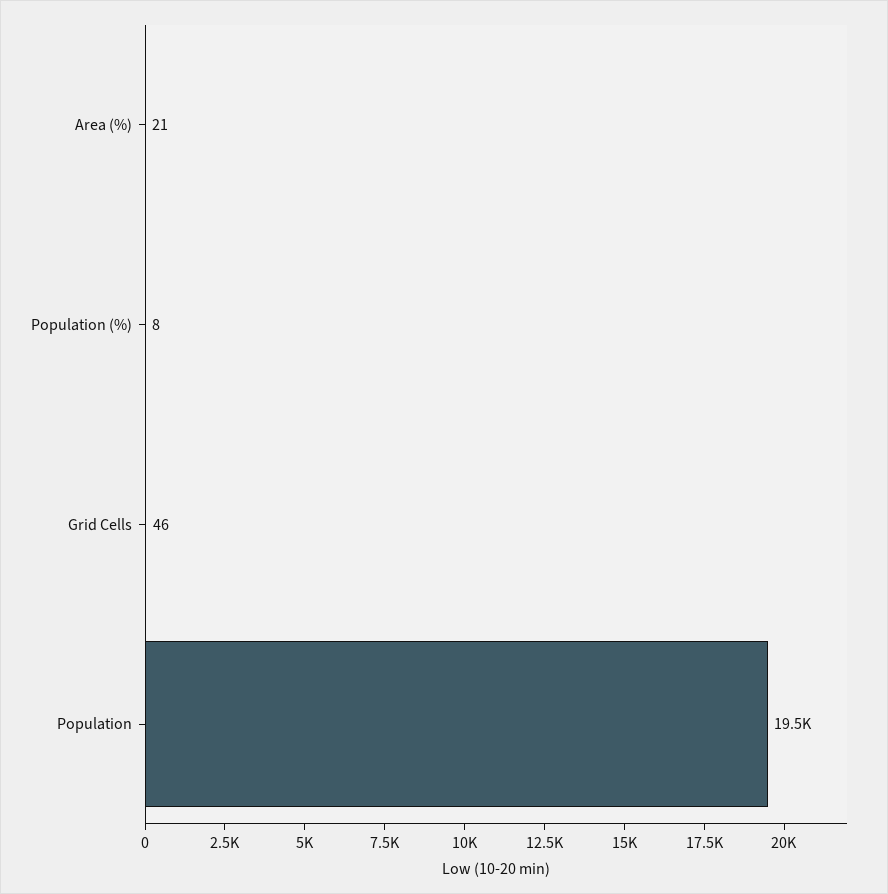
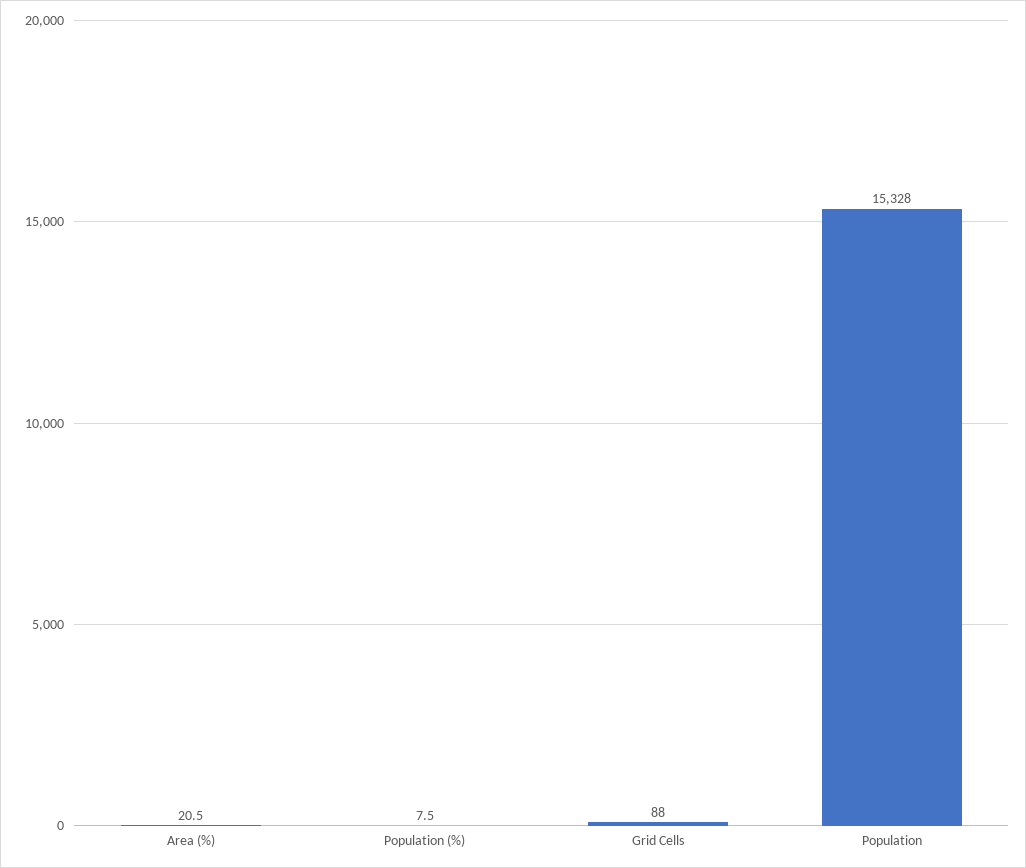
Grid Cells: 46 -> 88
Population: 19500 -> 15328

